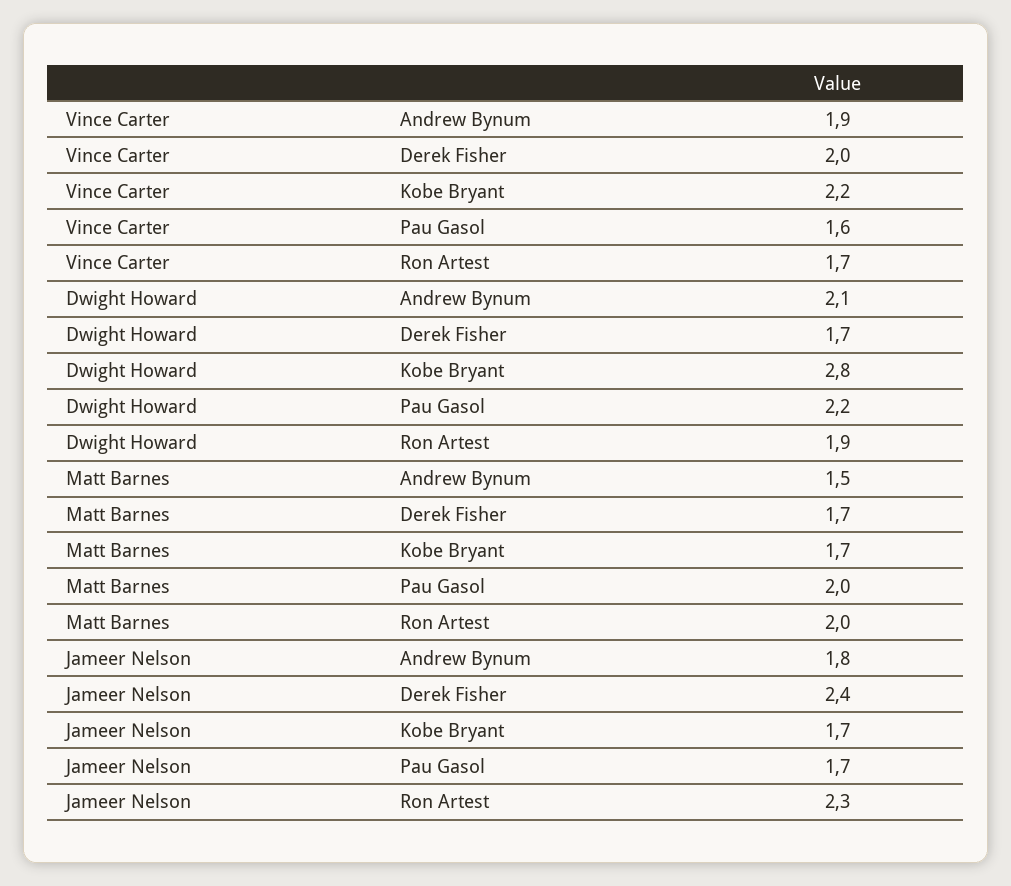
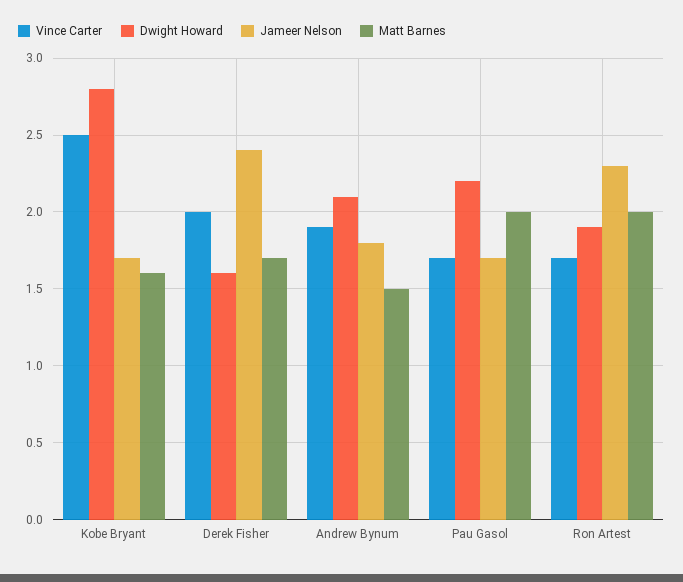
Vince Carter, Kobe Bryant: 2.2 -> 2.5
Vince Carter, Pau Gasol: 1.6 -> 1.7
Dwight Howard, Derek Fisher: 1.7 -> 1.6
Matt Barnes, Kobe Bryant: 1.7 -> 1.6

